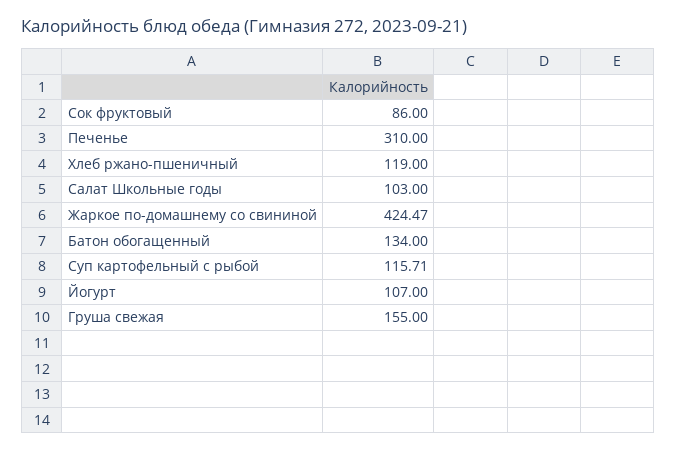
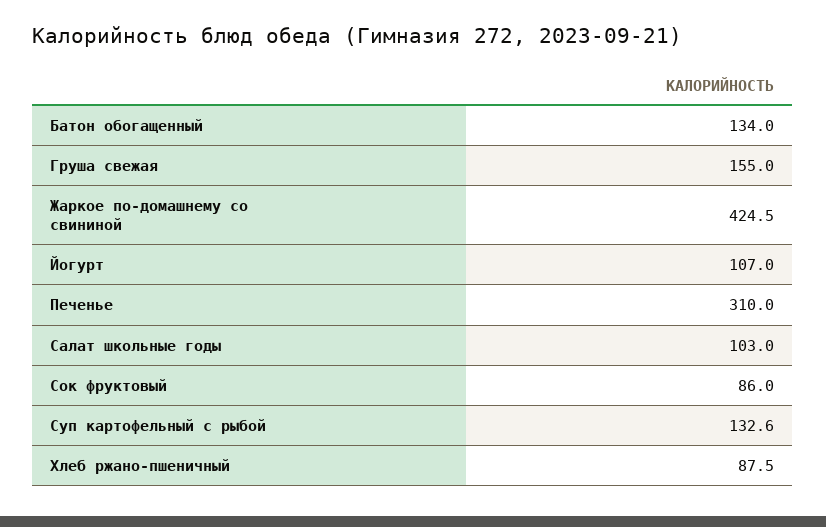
Хлеб ржано-пшеничный: 119 -> 87.5
Суп картофельный с рыбой: 115.71 -> 132.6

